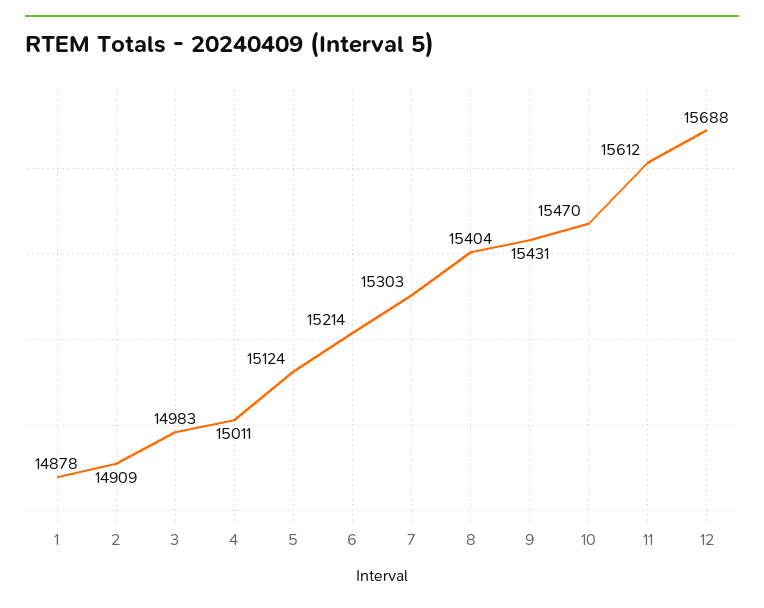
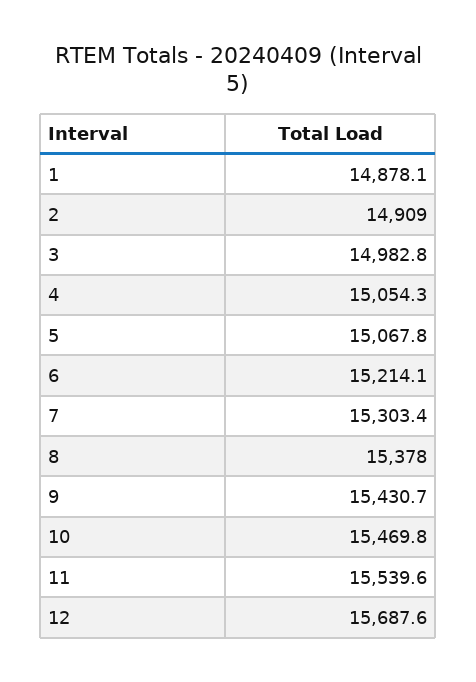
4: 15011 -> 15054.3
5: 15124 -> 15067.8
8: 15404 -> 15378
11: 15612 -> 15539.6

